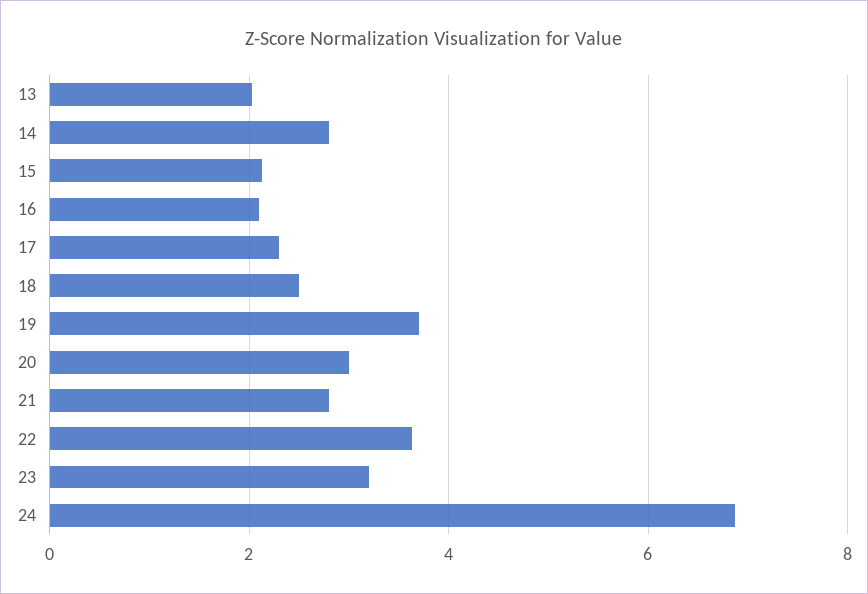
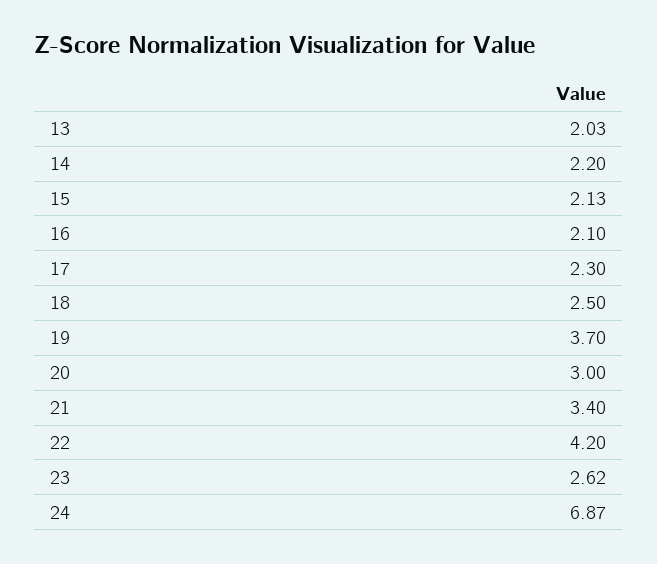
14: 2.8 -> 2.2
21: 2.8 -> 3.4
22: 3.6 -> 4.2
23: 3.2 -> 2.62

